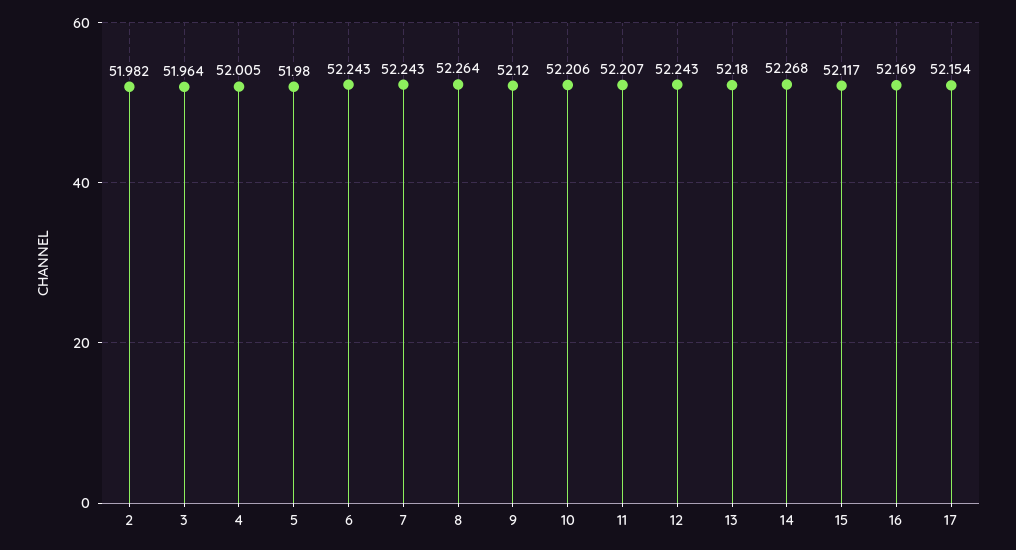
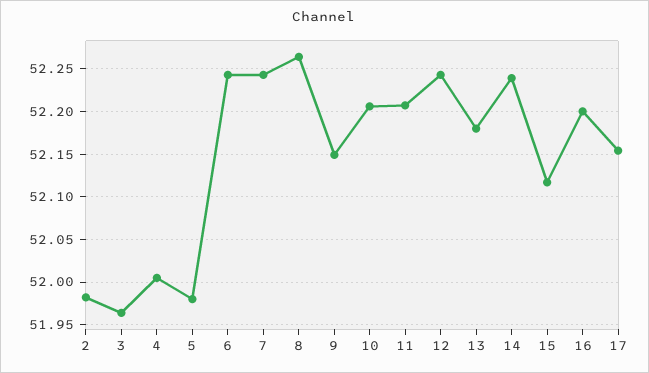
9: 52.12 -> 52.15
14: 52.268 -> 52.24
16: 52.169 -> 52.2

